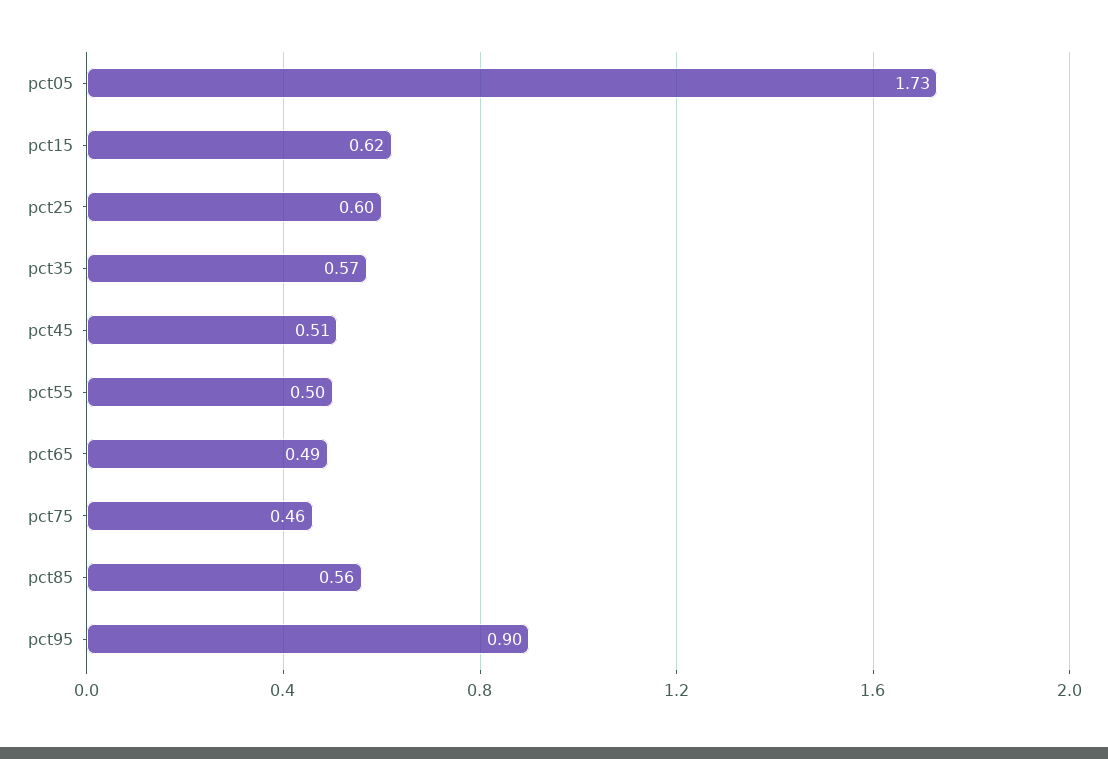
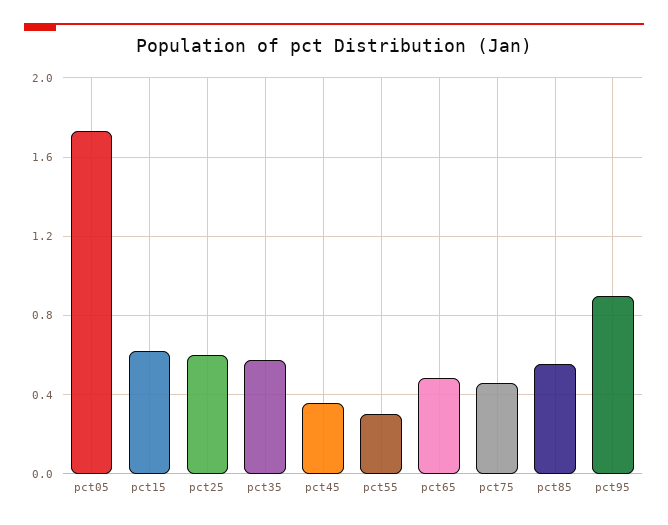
pct45: 0.51 -> 0.35
pct55: 0.5 -> 0.3

